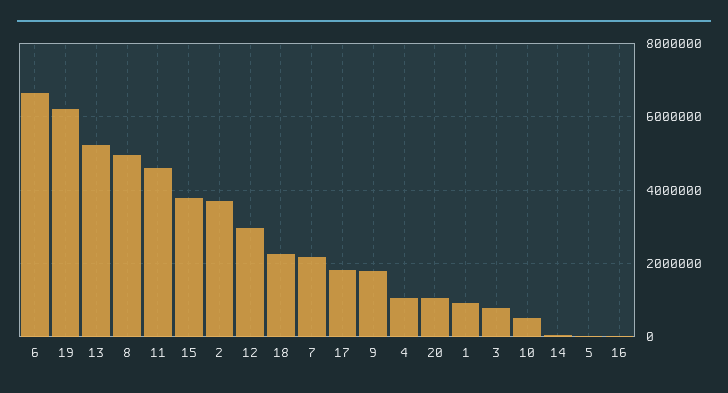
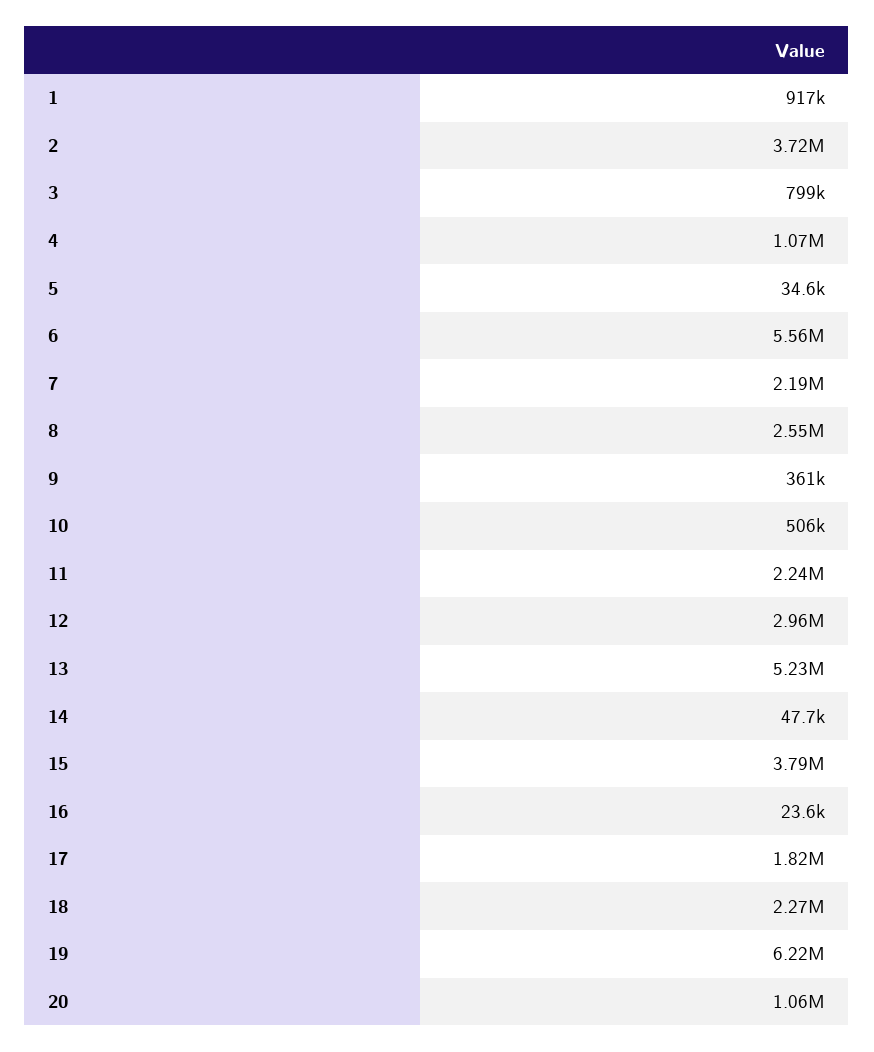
6: 6600000 -> 5560000
8: 5000000 -> 2550000
11: 4600000 -> 2240000
9: 1800000 -> 361000

